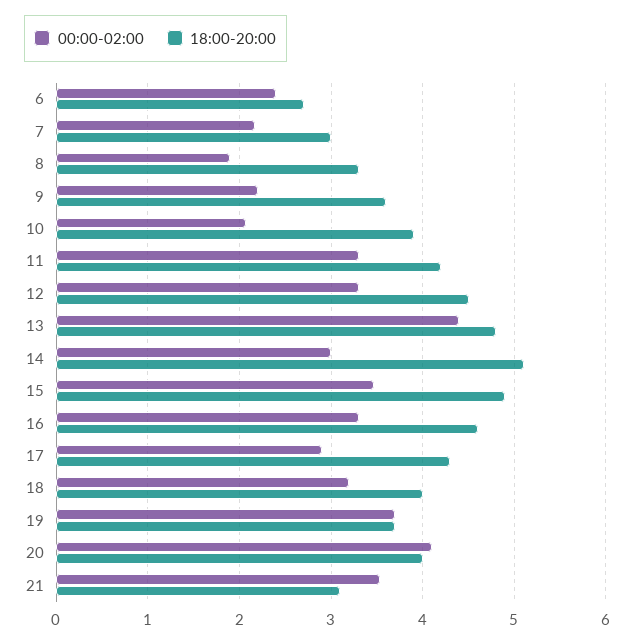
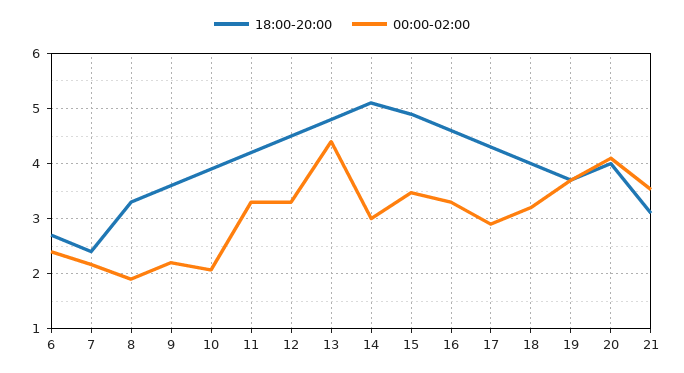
18:00-20:00, 7: 3 -> 2.4

